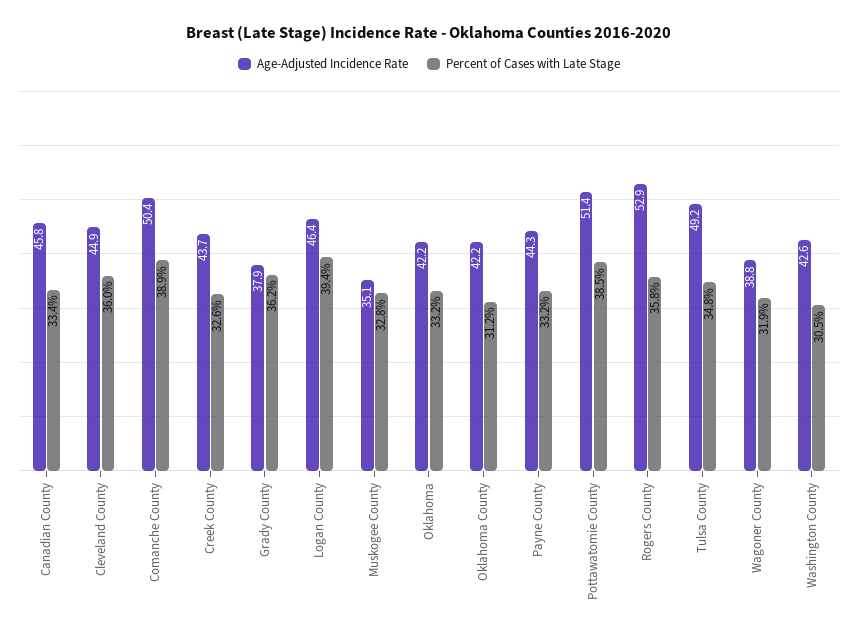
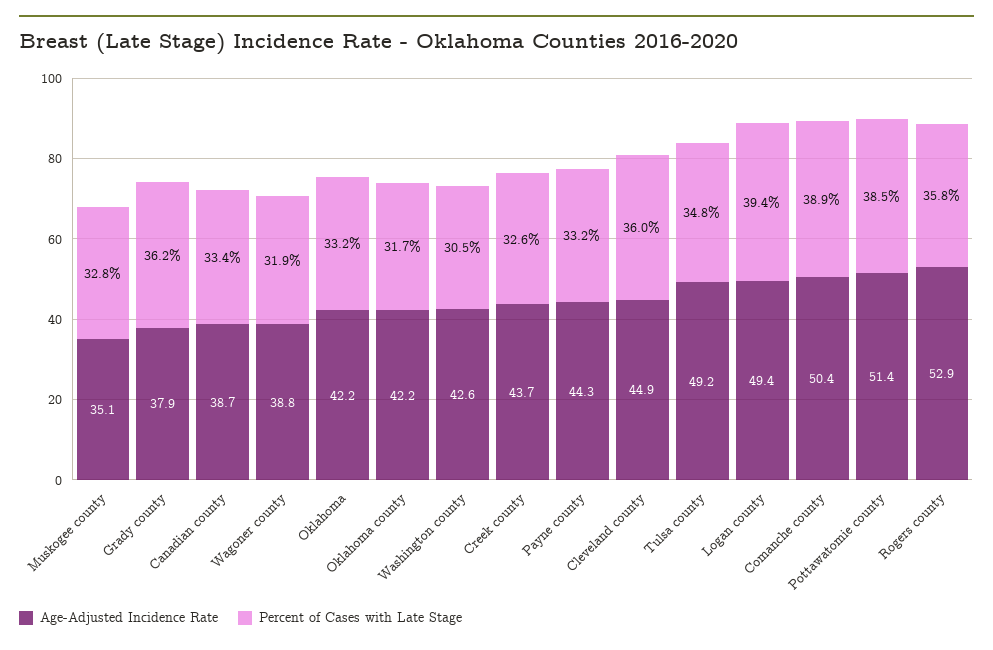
Age-Adjusted Incidence Rate, Canadian County: 45.8 -> 38.7
Age-Adjusted Incidence Rate, Logan County: 46.4 -> 49.4
Percent of Cases with Late Stage, Oklahoma County: 31.2 -> 31.7

